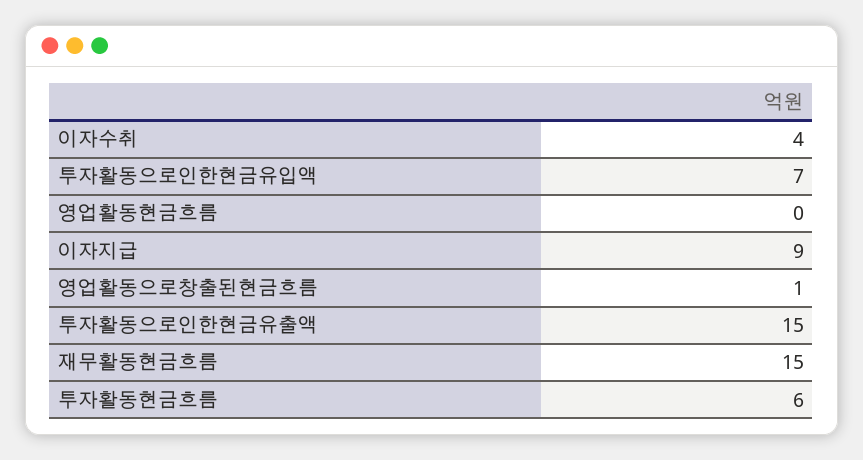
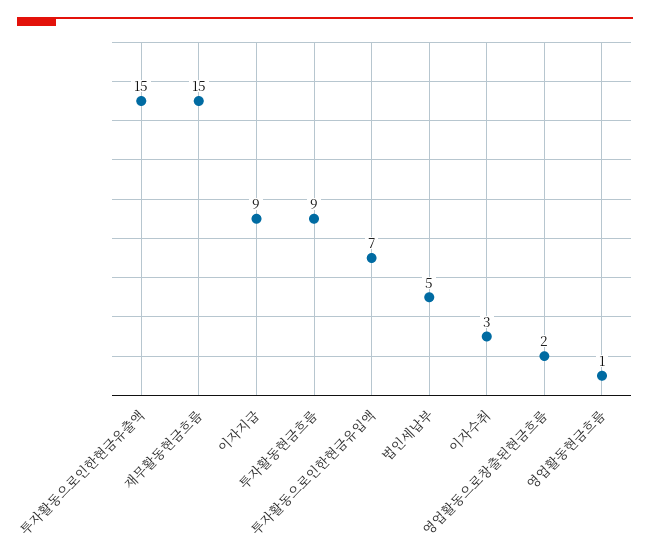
이자수취: 4 -> 3
영업활동현금흐름: 0 -> 1
영업활동으로창출된현금흐름: 1 -> 2
투자활동현금흐름: 6 -> 9
법인세납부: none -> 5

